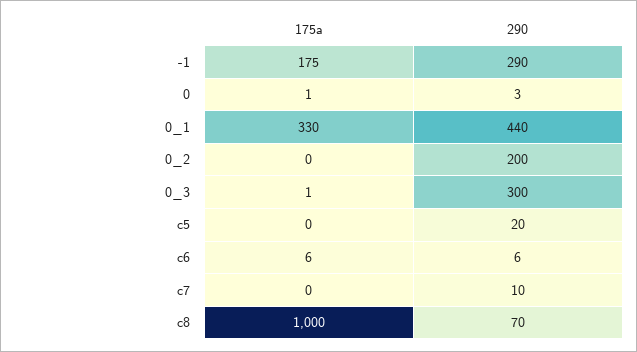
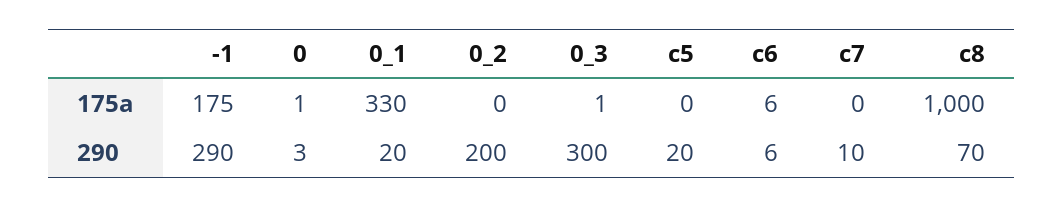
290, 0_1: 440 -> 20

